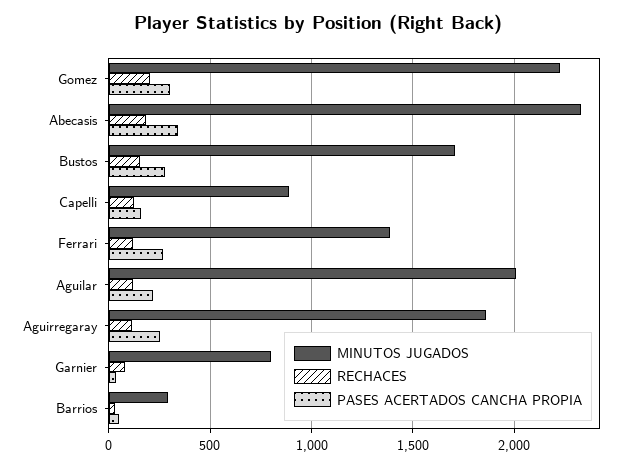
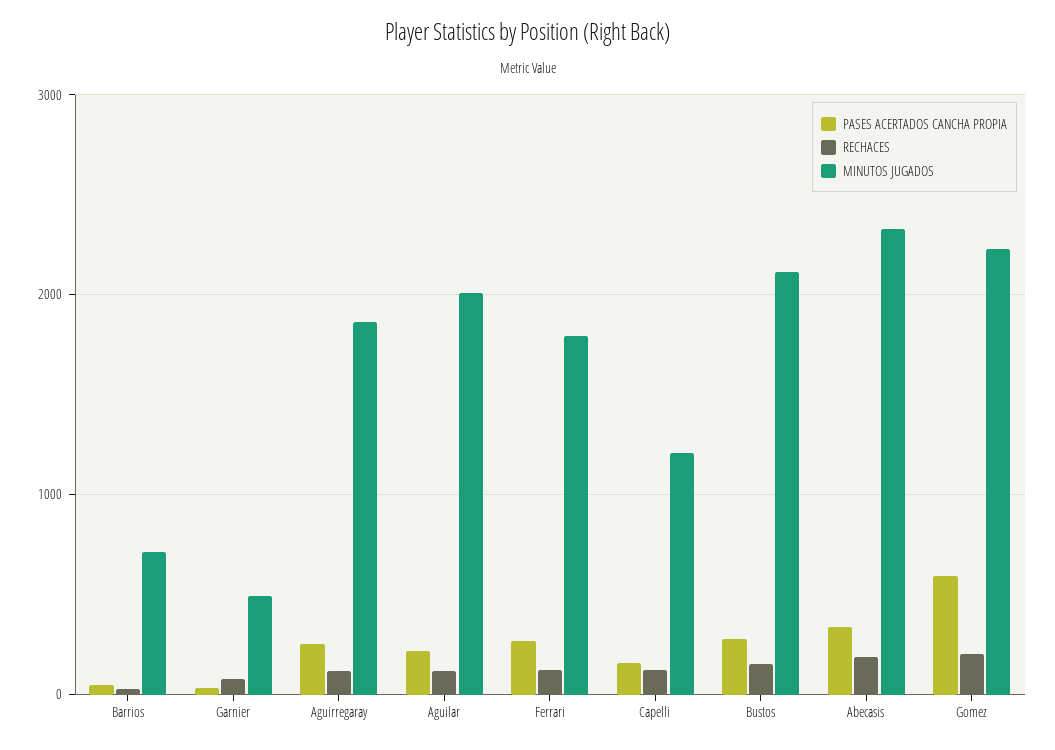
PASES ACERTADOS CANCHA PROPIA, Gomez: 300 -> 600
MINUTOS JUGADOS, Bustos: 1700 -> 2100
MINUTOS JUGADOS, Capelli: 900 -> 1200
MINUTOS JUGADOS, Ferrari: 1400 -> 1800
MINUTOS JUGADOS, Garnier: 800 -> 500
MINUTOS JUGADOS, Barrios: 300 -> 700

